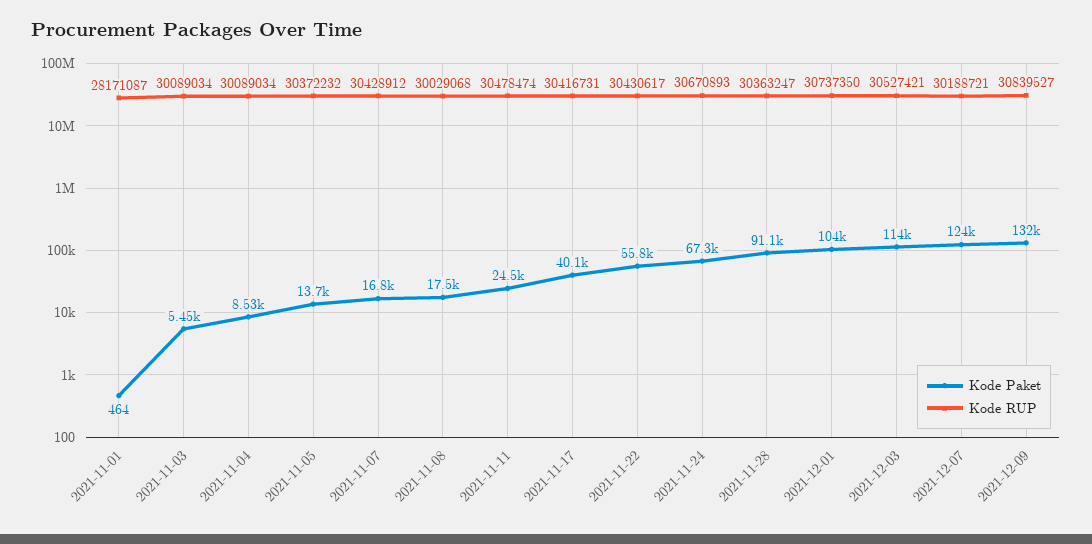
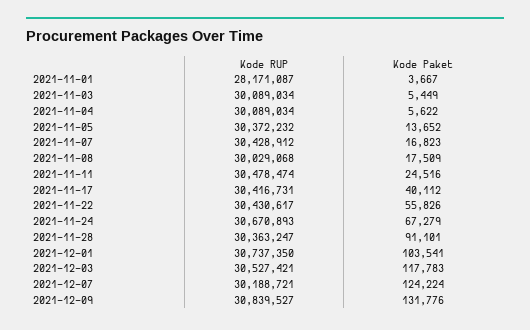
Kode Paket, 2021-11-01: 464 -> 3667
Kode Paket, 2021-11-04: 8530 -> 5622
Kode Paket, 2021-12-03: 114000 -> 117783

